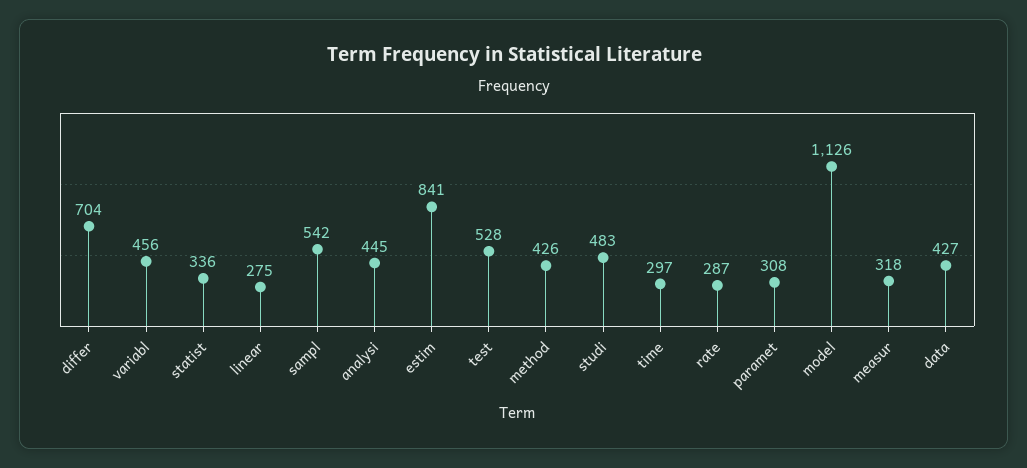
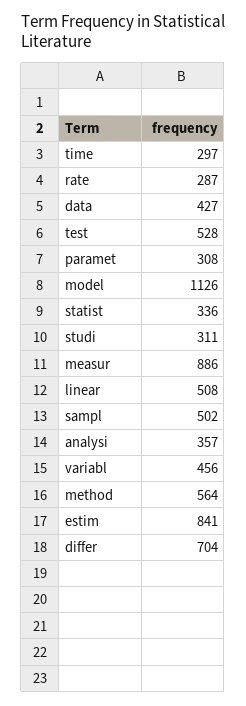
linear: 275 -> 508
sampl: 542 -> 502
analysi: 445 -> 357
method: 426 -> 564
studi: 483 -> 311
measur: 318 -> 886

